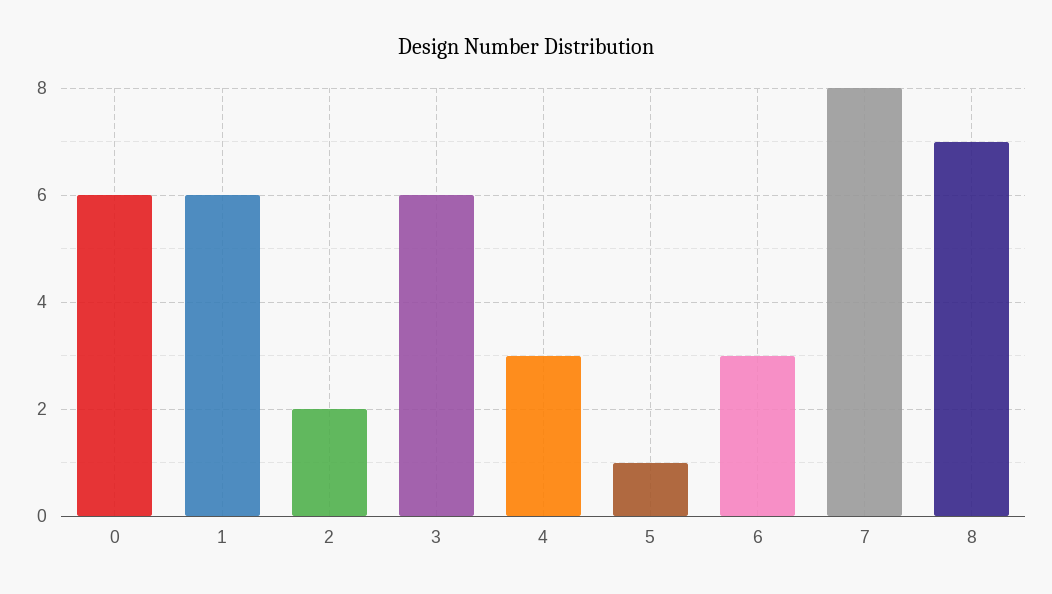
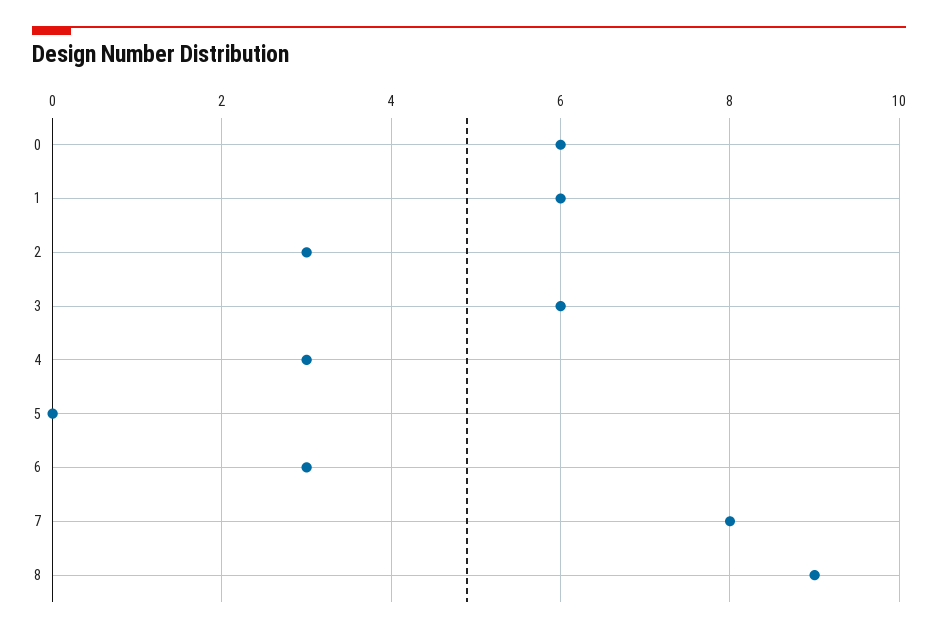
2: 2 -> 3
5: 1 -> 0
8: 7 -> 9

